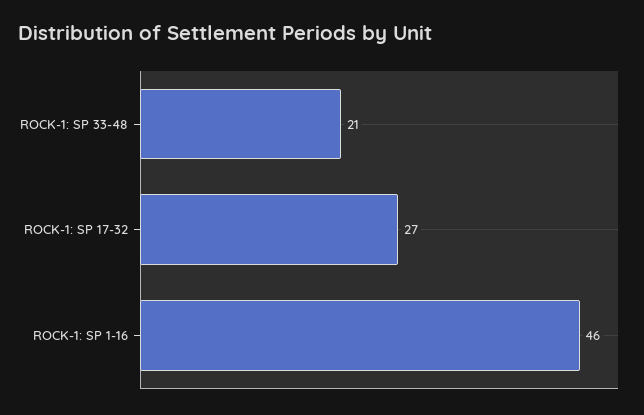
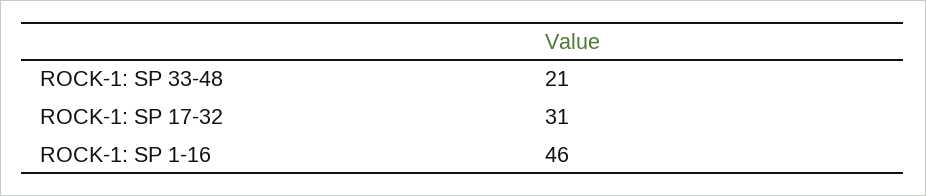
ROCK-1: SP 17-32: 27 -> 31

